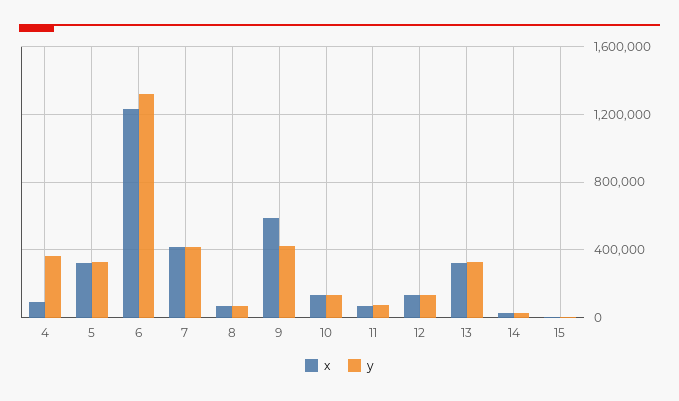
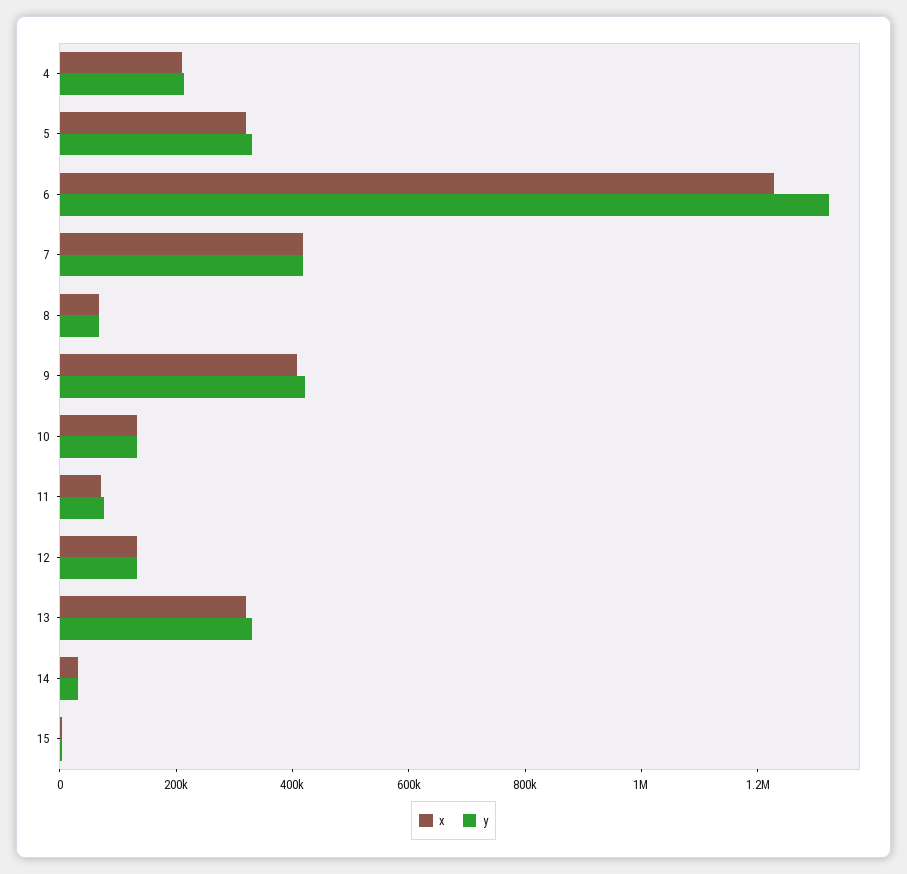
x, 4: 100000 -> 200000
y, 4: 350000 -> 200000
x, 9: 600000 -> 400000

